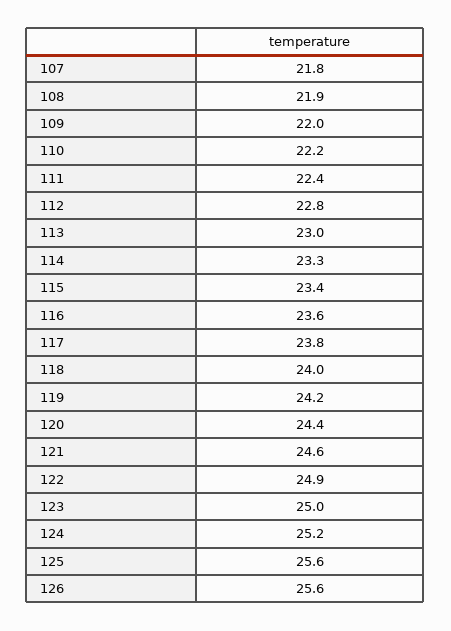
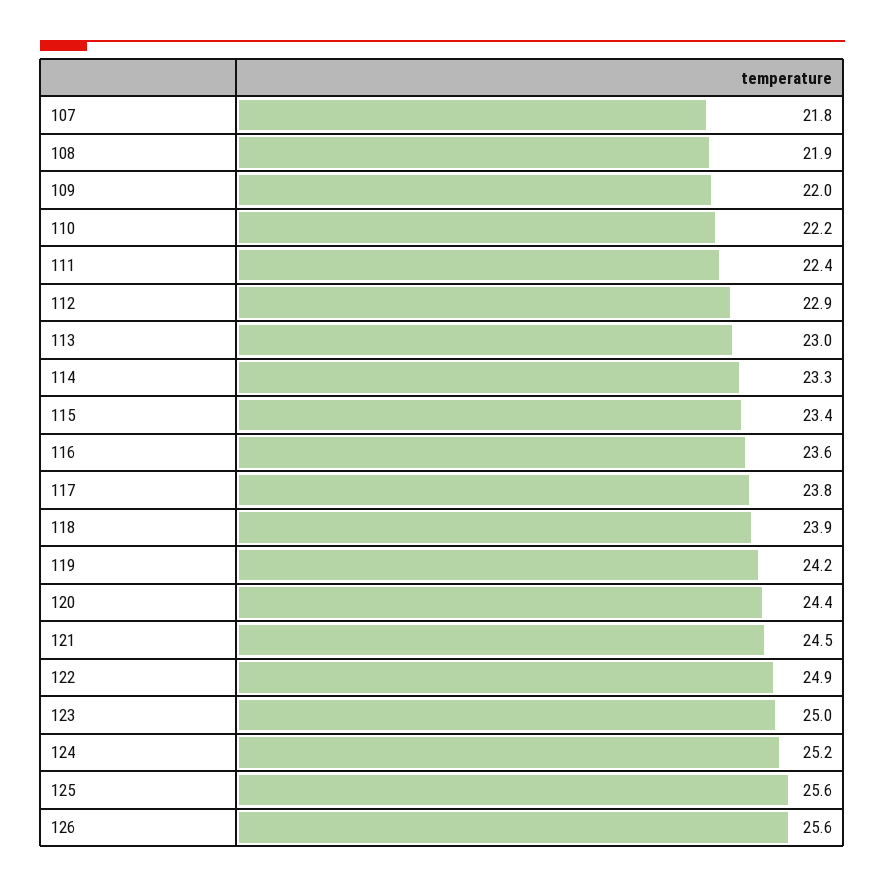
112: 22.8 -> 22.9
118: 24 -> 23.9
121: 24.6 -> 24.5

